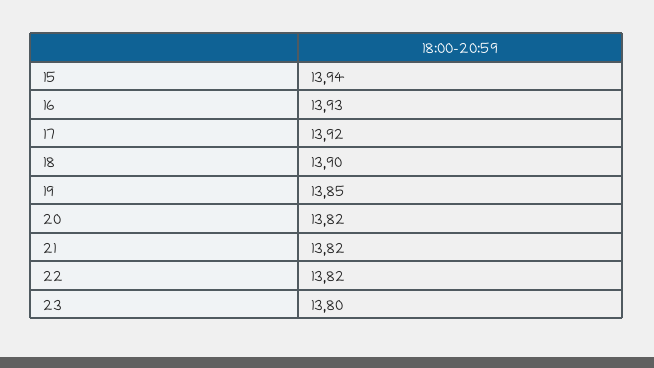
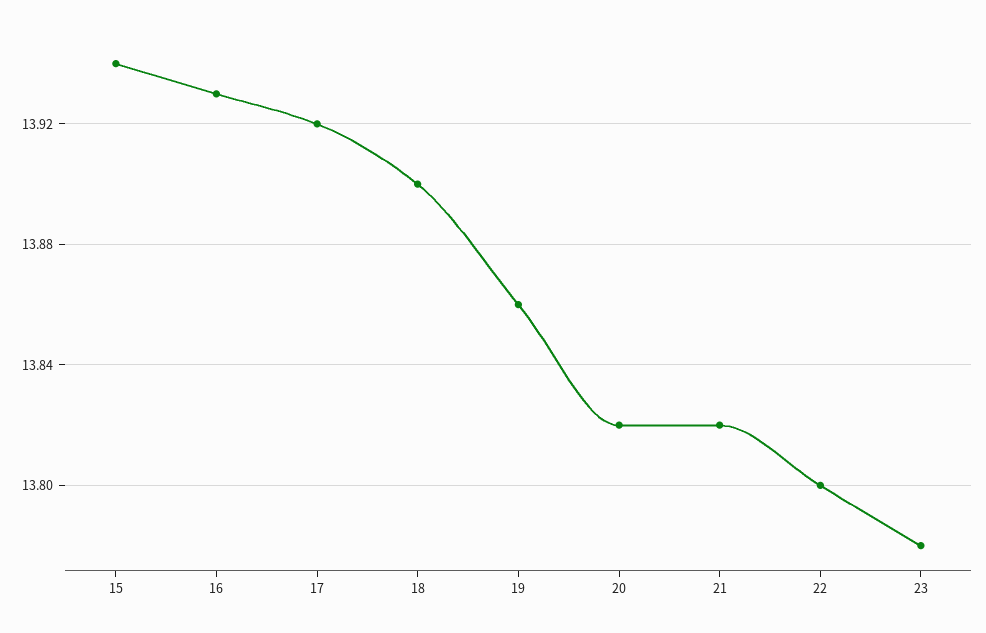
19: 13.85 -> 13.86
22: 13.82 -> 13.8
23: 13.8 -> 13.78

